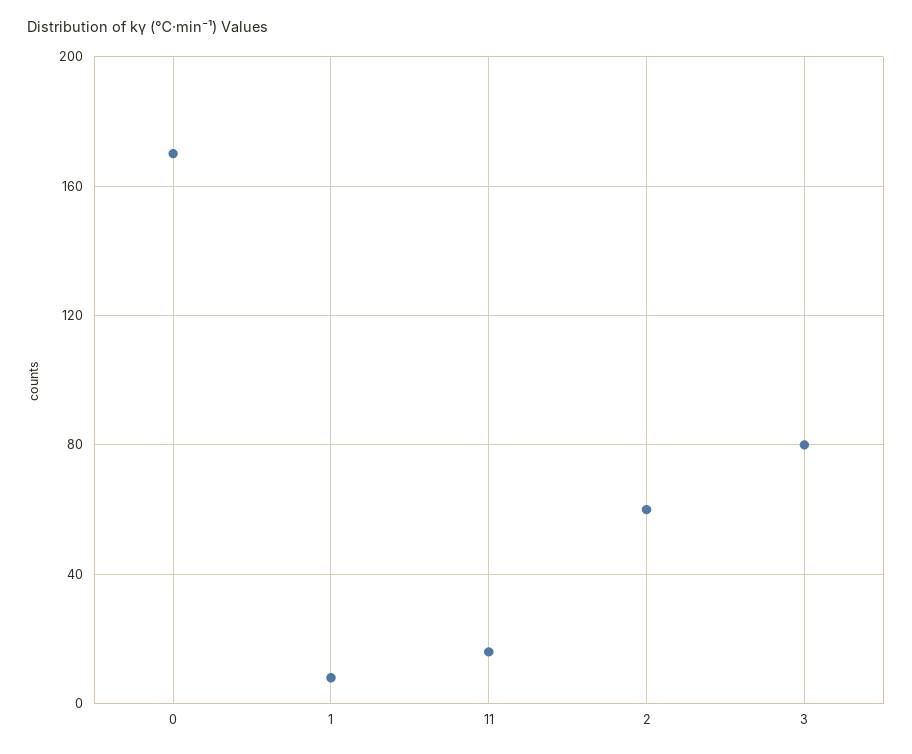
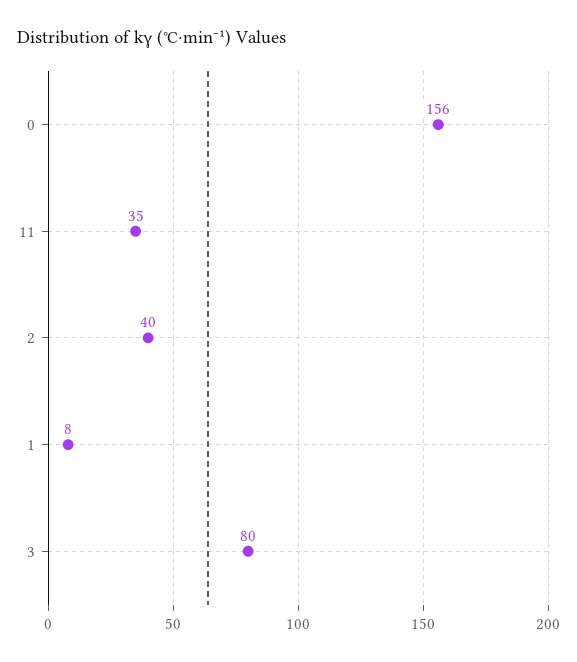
0: 170 -> 156
11: 15 -> 35
2: 60 -> 40

